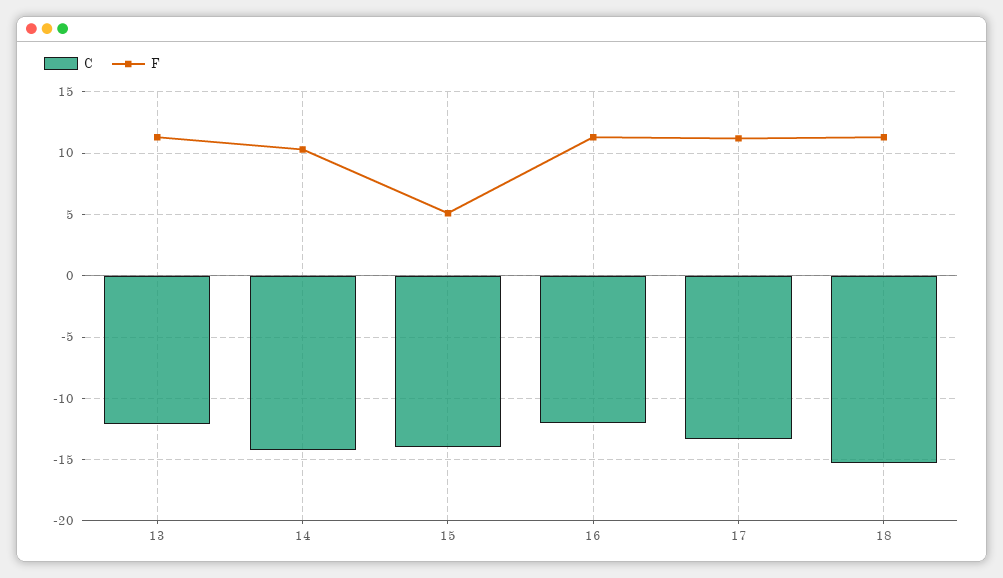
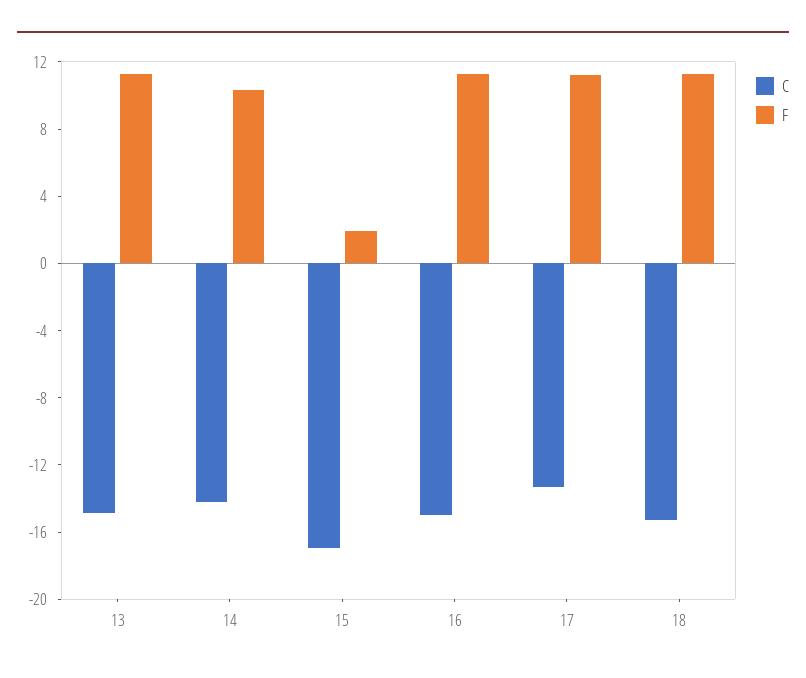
C, 13: -12 -> -15
C, 15: -14 -> -17
F, 15: 5 -> 2
C, 16: -12 -> -15

